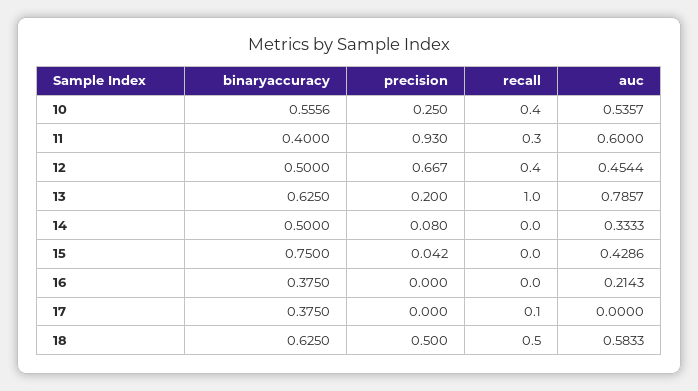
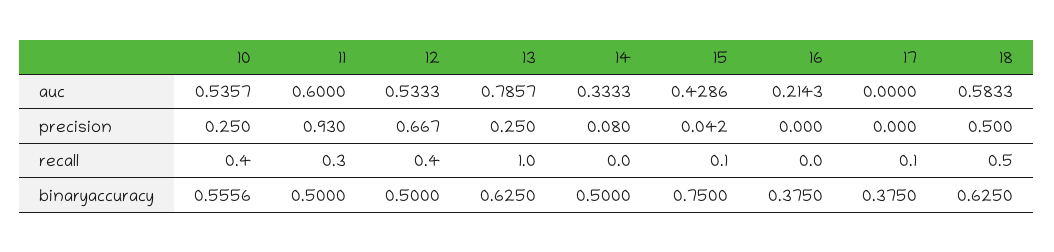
binaryaccuracy, 11: 0.4 -> 0.5
auc, 12: 0.4544 -> 0.5333
precision, 13: 0.2 -> 0.25
recall, 15: 0 -> 0.1

